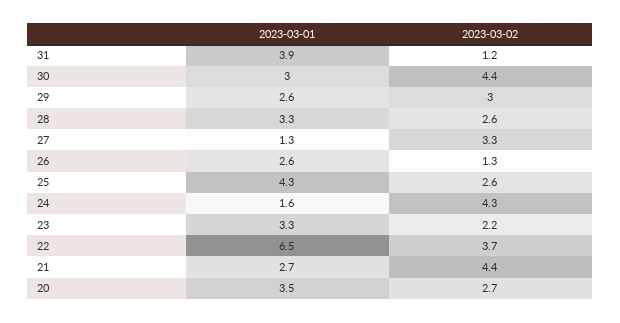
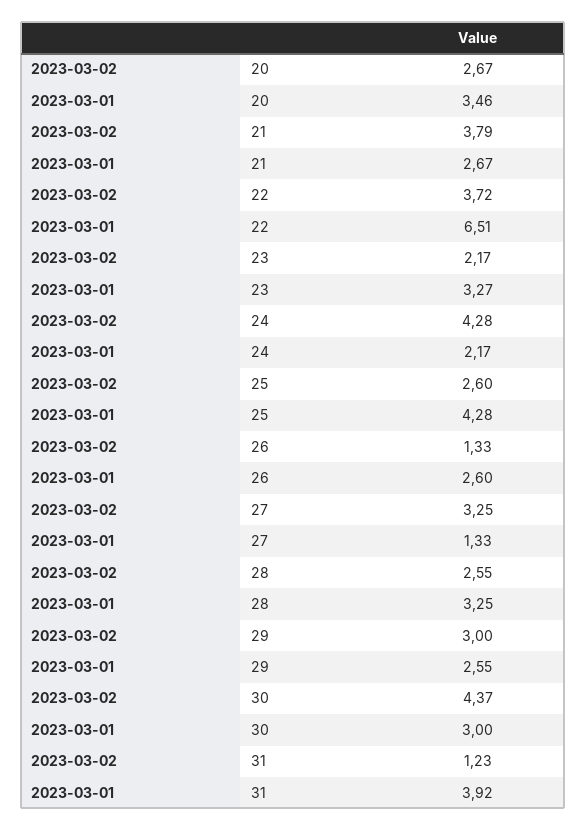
2023-03-01, 24: 1.6 -> 2.17
2023-03-02, 21: 4.4 -> 3.79

